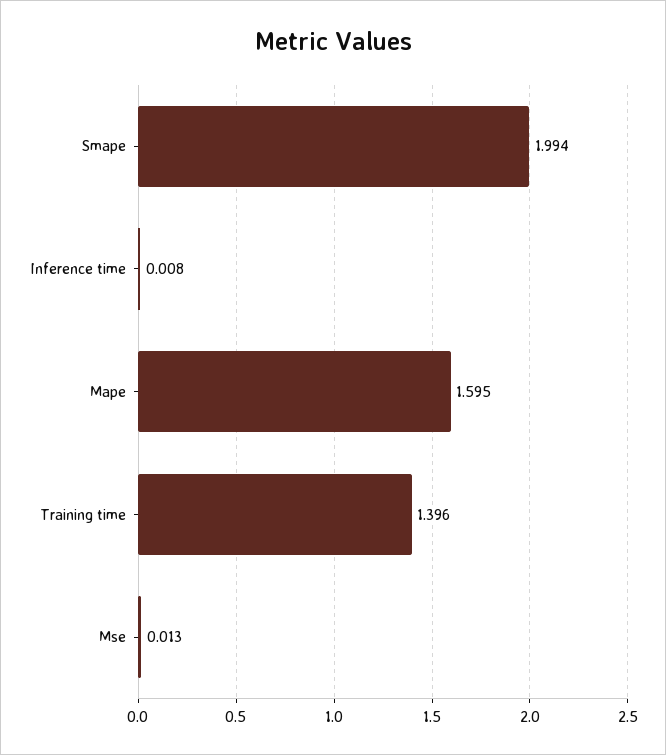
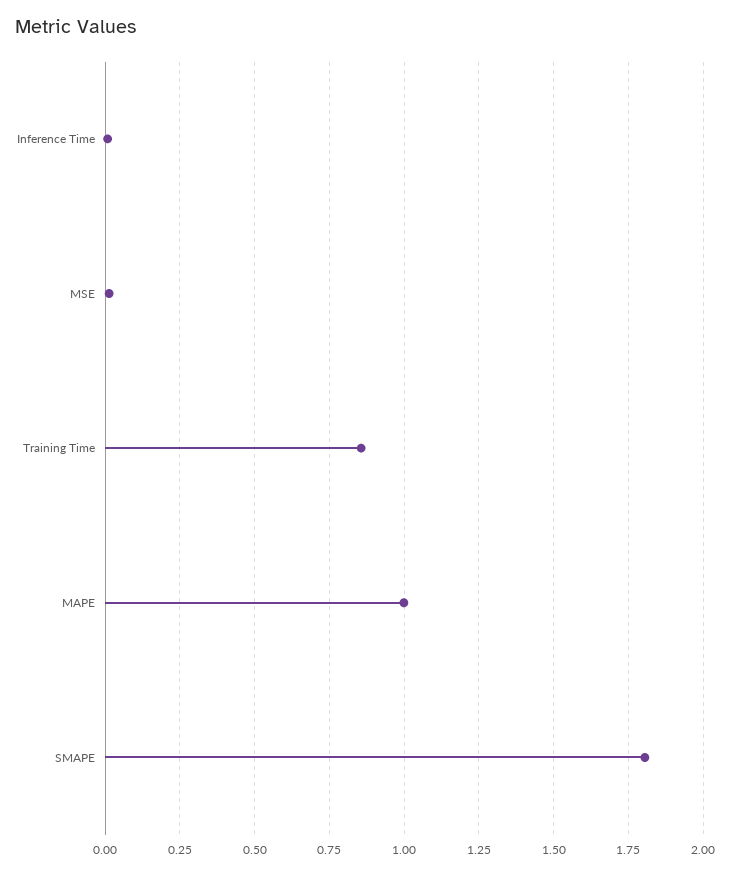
Smape: 1.994 -> 1.8
Mape: 1.595 -> 1
Training time: 1.396 -> 0.85

